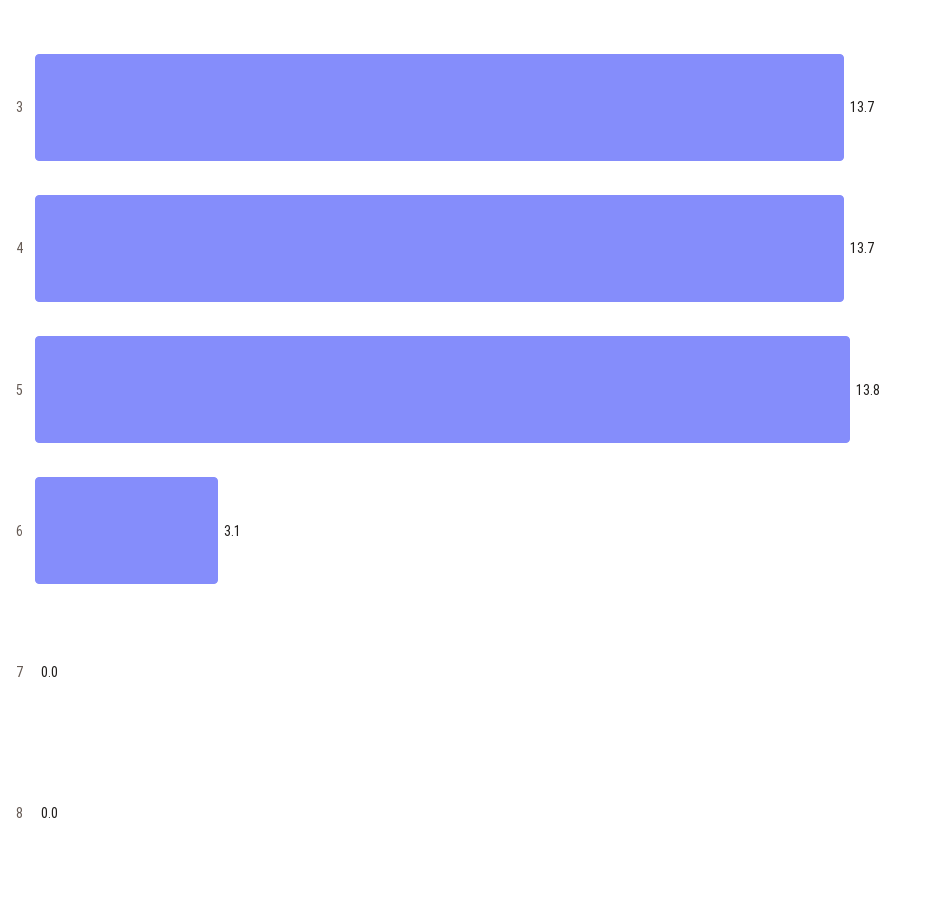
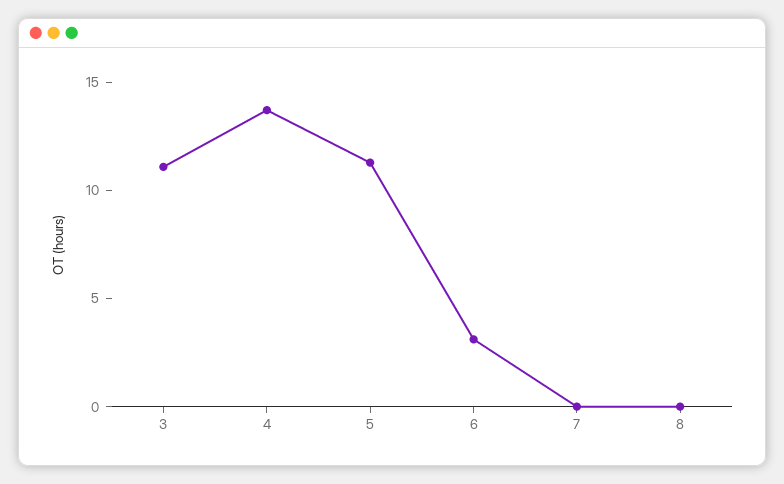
3: 13.7 -> 11
5: 13.8 -> 11

